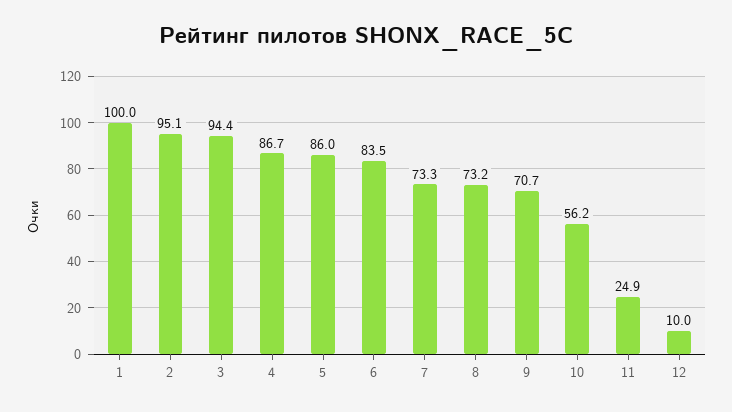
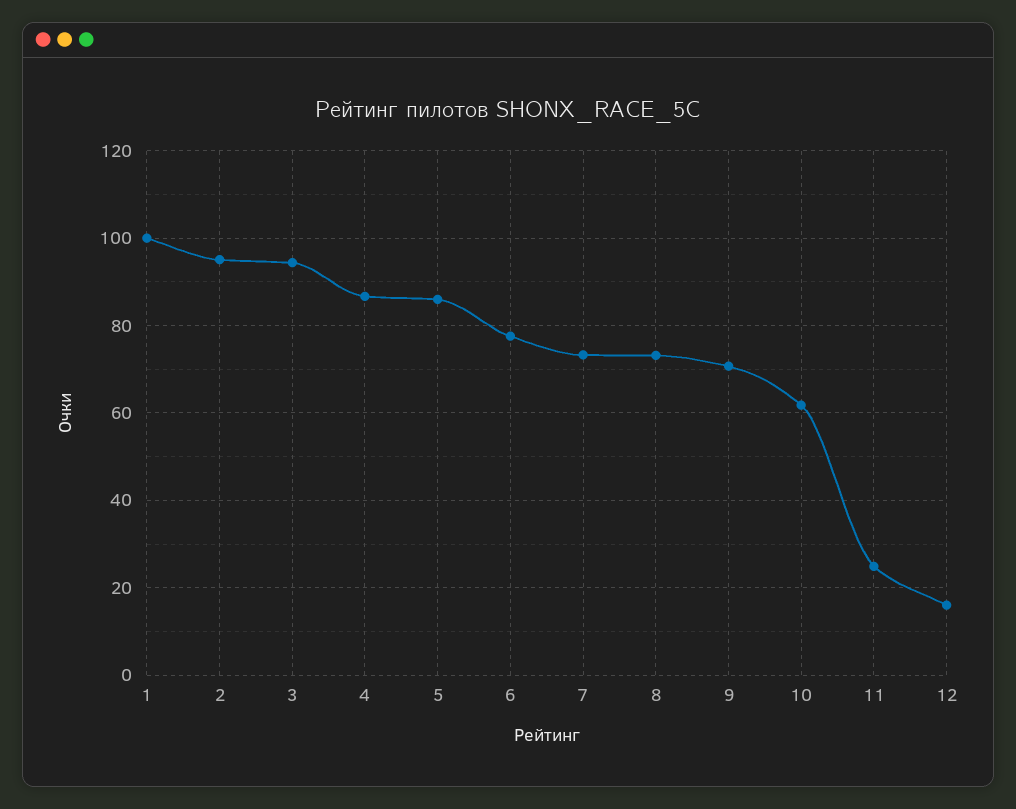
6: 83.5 -> 78
10: 56.2 -> 62
12: 10 -> 16

